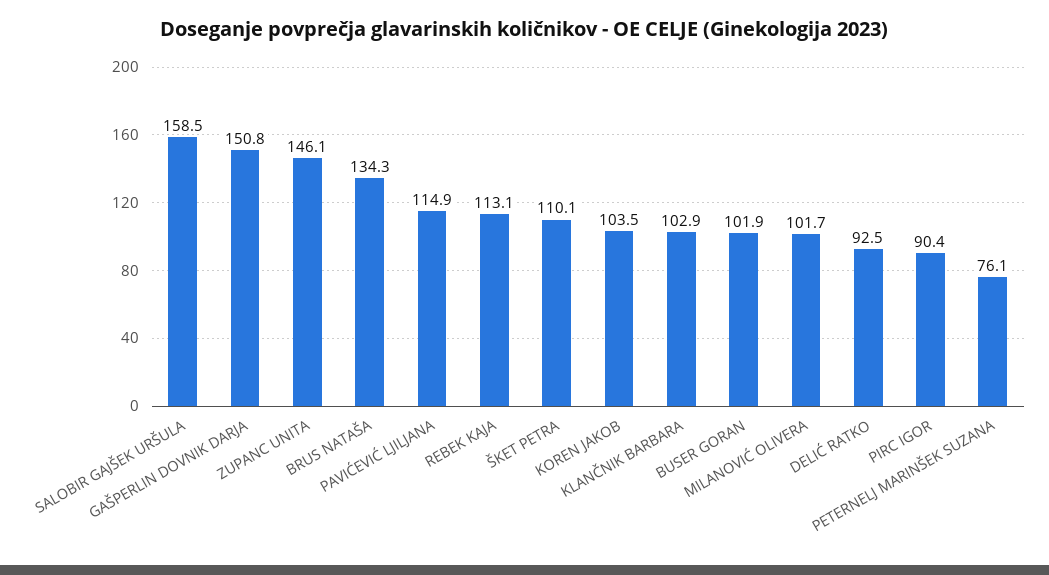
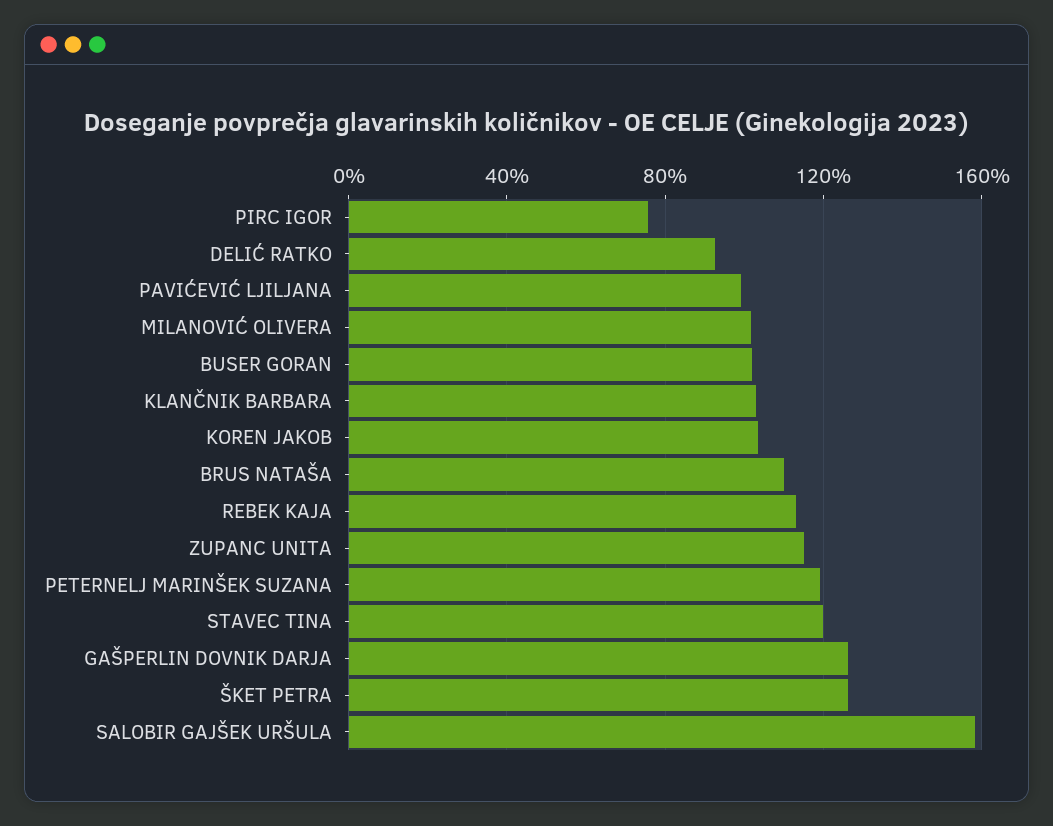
GAŠPERLIN DOVNIK DARJA: 150.8 -> 125
ZUPANC UNITA: 146.1 -> 115
BRUS NATAŠA: 134.3 -> 110
PAVIĆEVIĆ LJILJANA: 114.9 -> 100
ŠKET PETRA: 110.1 -> 125
PIRC IGOR: 90.4 -> 75
PETERNELJ MARINŠEK SUZANA: 76.1 -> 120
STAVEC TINA: none -> 120

